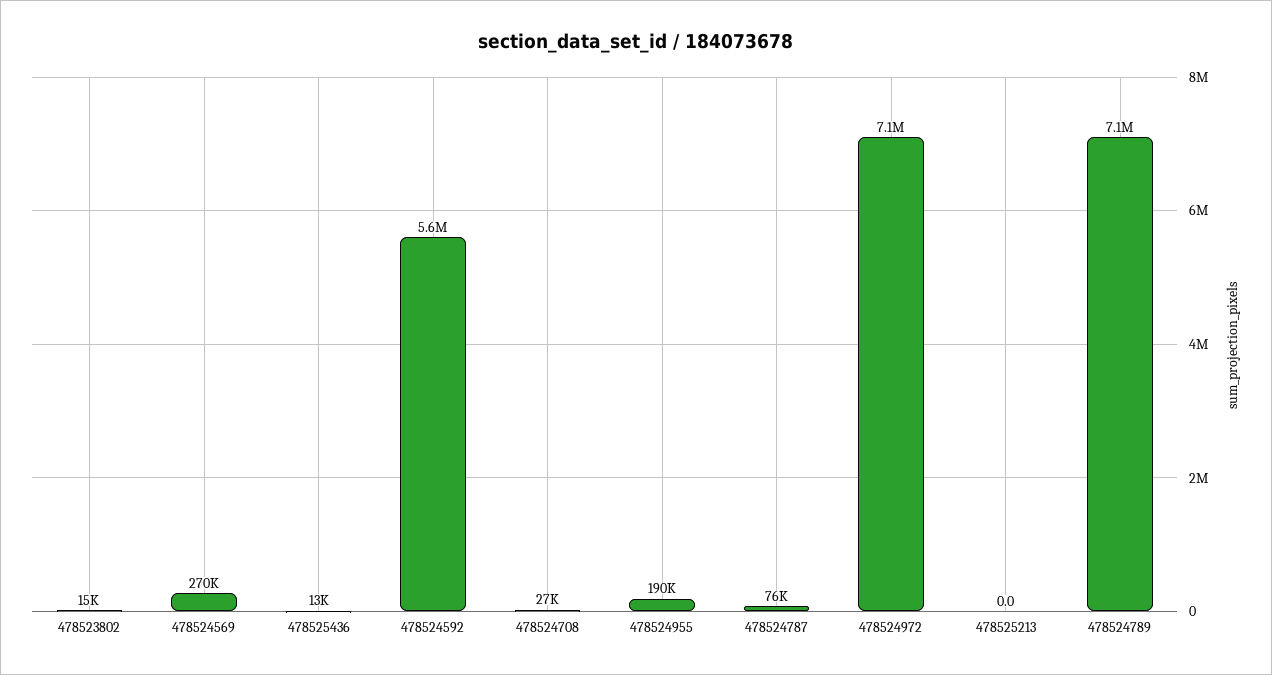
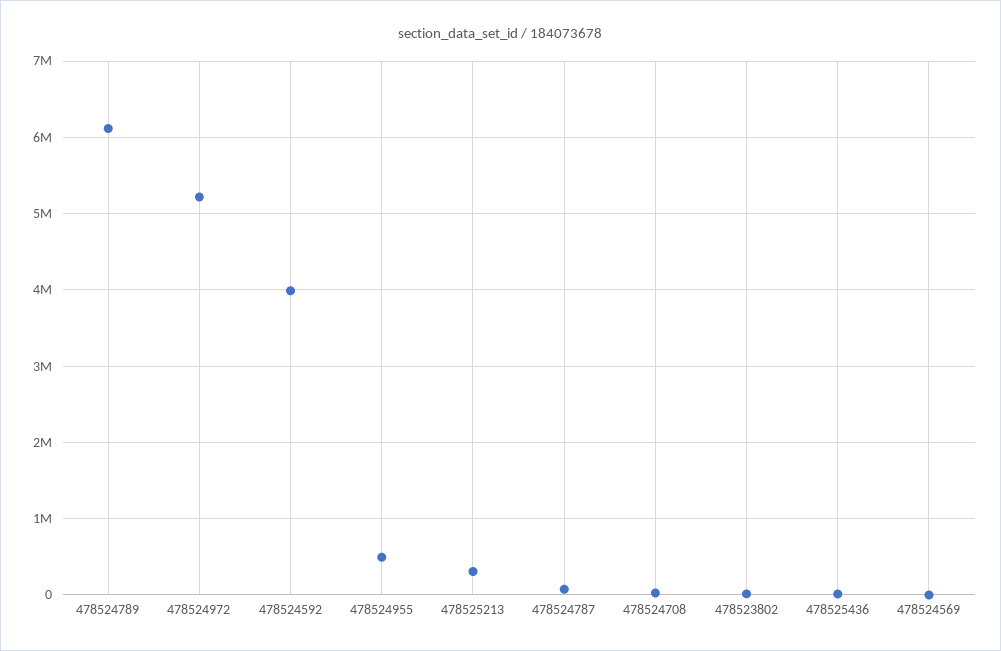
478524569: 270000 -> 0
478524592: 5600000 -> 4000000
478524955: 190000 -> 500000
478524972: 7100000 -> 5200000
478525213: 0 -> 300000
478524789: 7100000 -> 6100000

